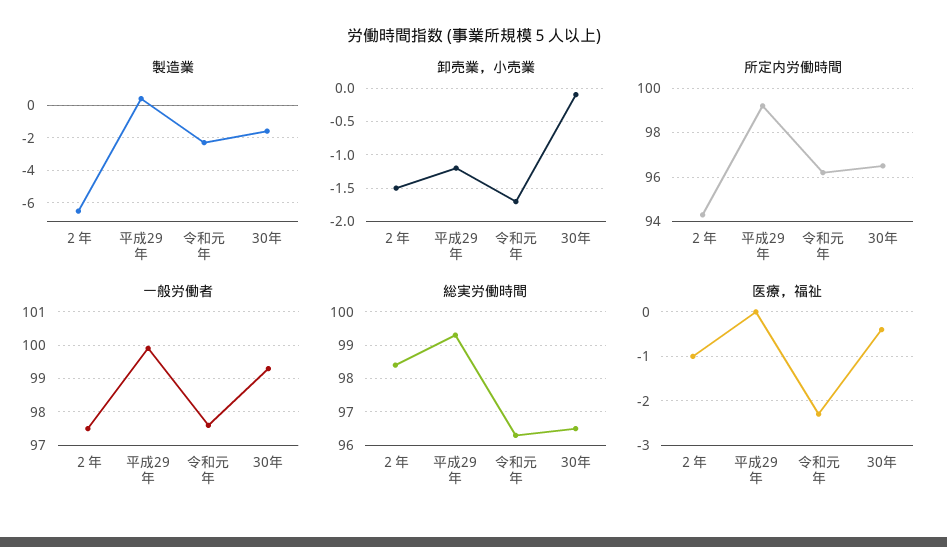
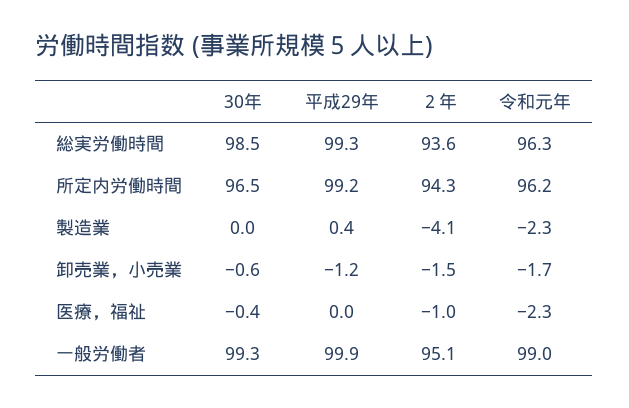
製造業, ２年: -6.5 -> -4.1
製造業, 30年: -1.5 -> 0
卸売業，小売業, 30年: -0.1 -> -0.6
一般労働者, ２年: 97.5 -> 95.1
一般労働者, 令和元年: 97.5 -> 99
総実労働時間, ２年: 98.5 -> 93.6
総実労働時間, 30年: 96.5 -> 98.5

